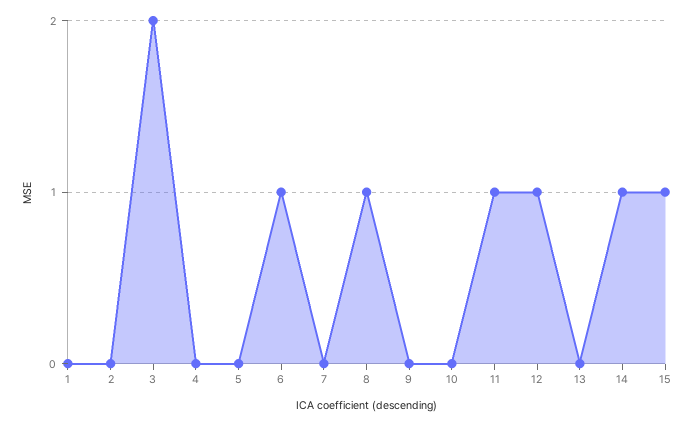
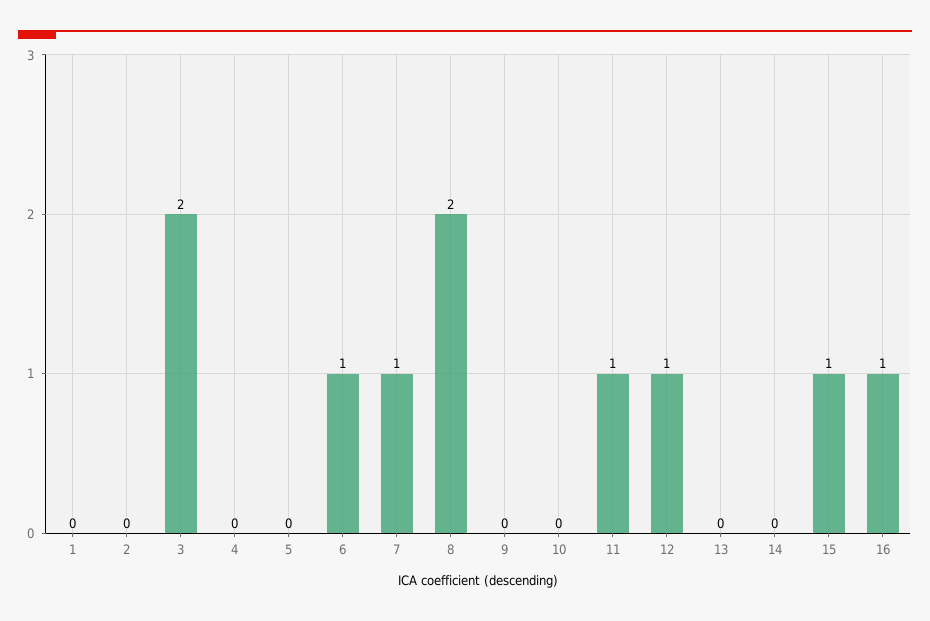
7: 0 -> 1
8: 1 -> 2
14: 1 -> 0
16: none -> 1

